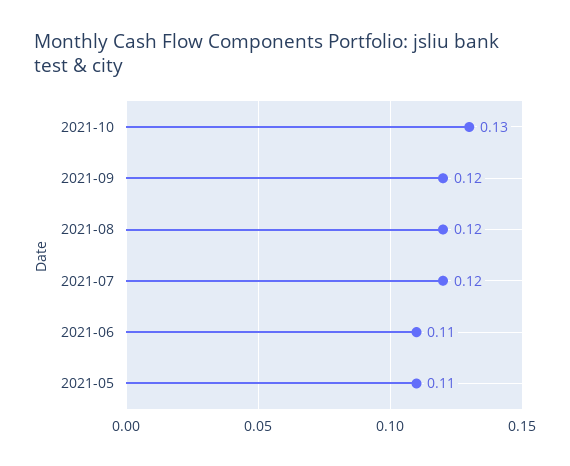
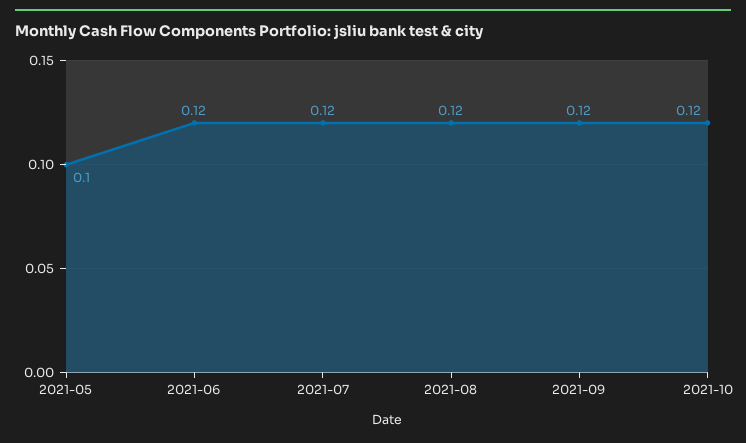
2021-10: 0.13 -> 0.12
2021-06: 0.11 -> 0.12
2021-05: 0.11 -> 0.1

